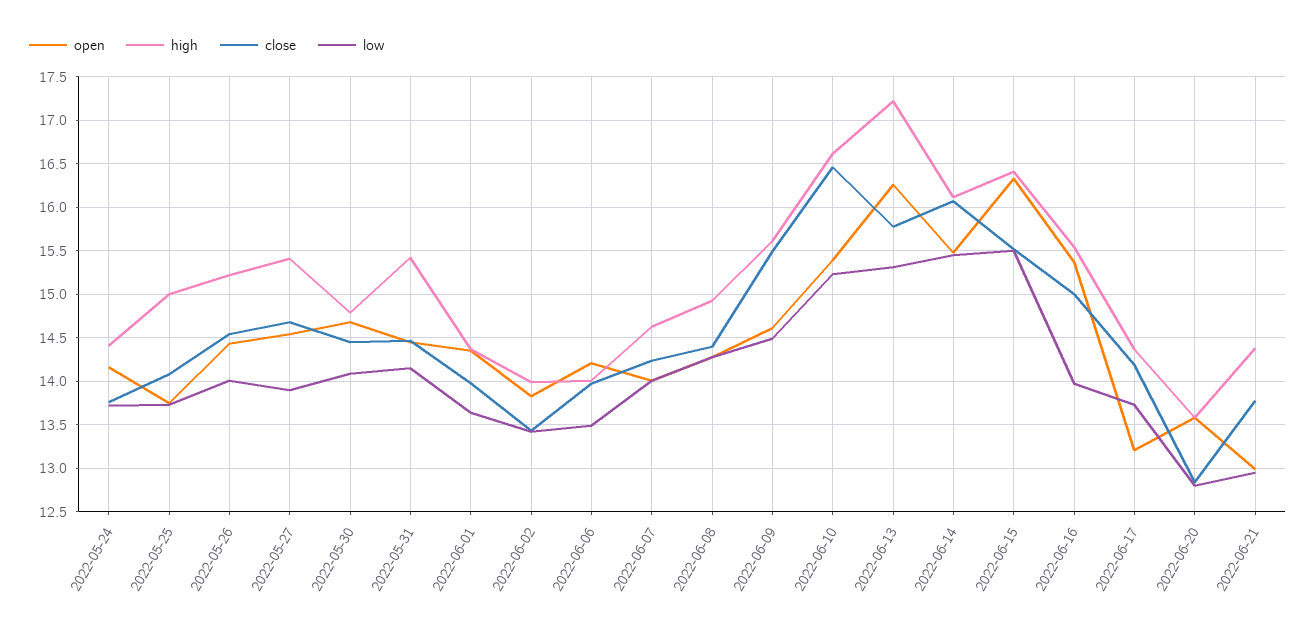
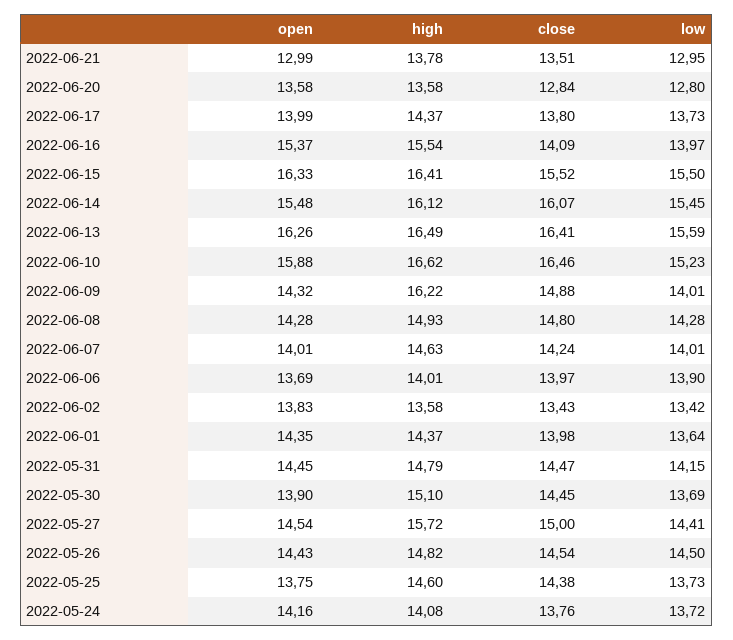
high, 2022-05-24: 14.4 -> 14.08
high, 2022-05-25: 15 -> 14.6
close, 2022-05-25: 14.1 -> 14.38
high, 2022-05-26: 15.2 -> 14.82
low, 2022-05-26: 14 -> 14.5
high, 2022-05-27: 15.4 -> 15.72
close, 2022-05-27: 14.7 -> 15
low, 2022-05-27: 13.9 -> 14.41
open, 2022-05-30: 14.7 -> 13.9
high, 2022-05-30: 14.8 -> 15.1
low, 2022-05-30: 14.1 -> 13.69
high, 2022-05-31: 15.4 -> 14.79
high, 2022-06-02: 14 -> 13.58
open, 2022-06-06: 14.2 -> 13.69
low, 2022-06-06: 13.5 -> 13.9
close, 2022-06-08: 14.4 -> 14.8
open, 2022-06-09: 14.6 -> 14.32
high, 2022-06-09: 15.6 -> 16.22
close, 2022-06-09: 15.5 -> 14.88
low, 2022-06-09: 14.5 -> 14.01
open, 2022-06-10: 15.4 -> 15.88
high, 2022-06-13: 17.2 -> 16.49
close, 2022-06-13: 15.8 -> 16.41
low, 2022-06-13: 15.3 -> 15.59
close, 2022-06-16: 15 -> 14.09
open, 2022-06-17: 13.2 -> 13.99
close, 2022-06-17: 14.2 -> 13.8
high, 2022-06-21: 14.4 -> 13.78
close, 2022-06-21: 13.8 -> 13.51

